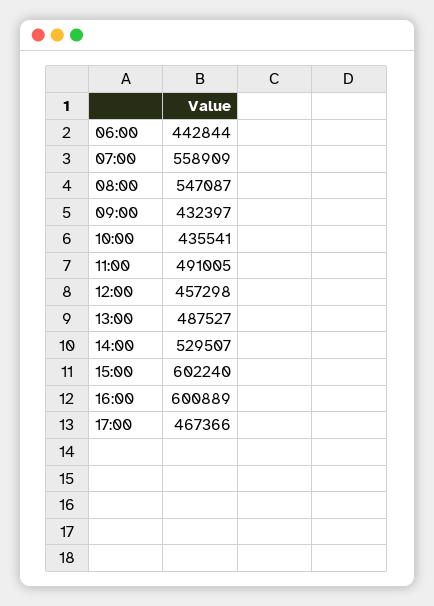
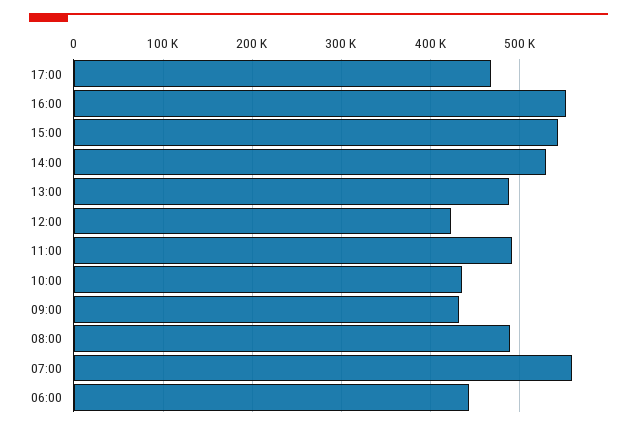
08:00: 547087 -> 490000
12:00: 457298 -> 420000
15:00: 602240 -> 540000
16:00: 600889 -> 550000

